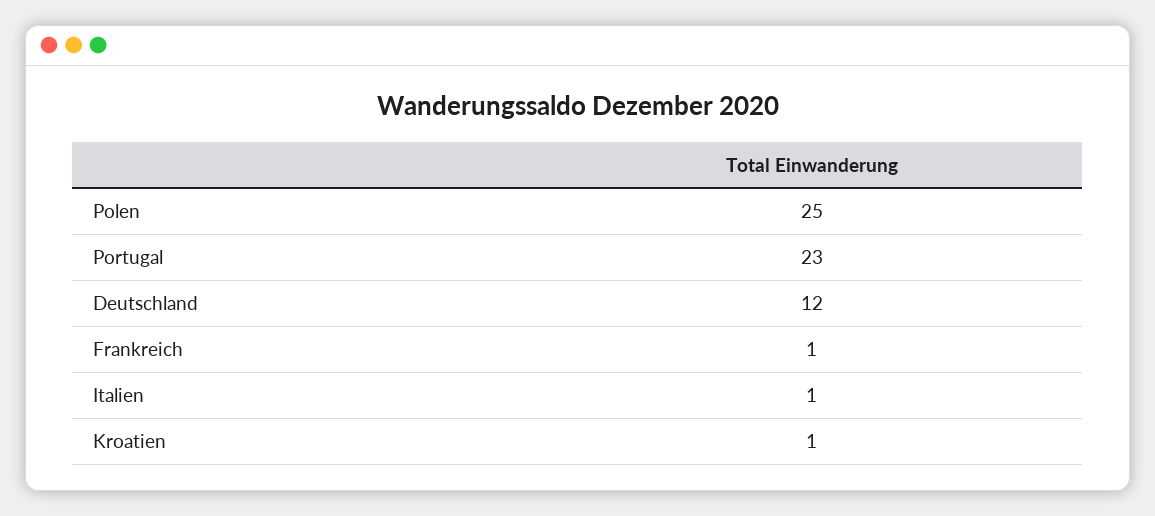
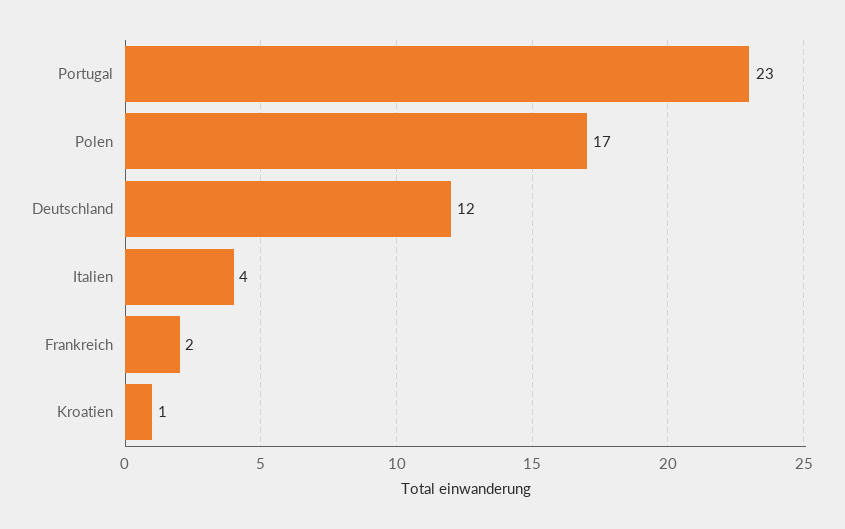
Polen: 25 -> 17
Frankreich: 1 -> 2
Italien: 1 -> 4

